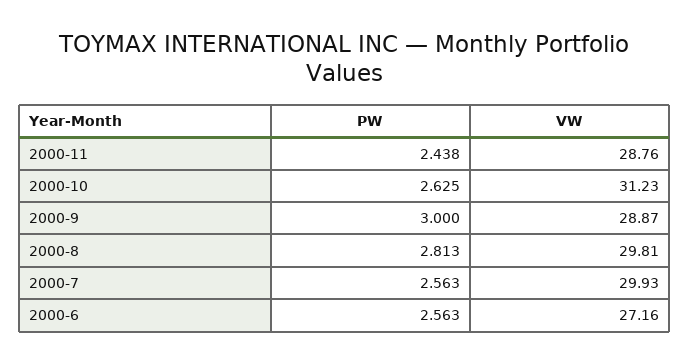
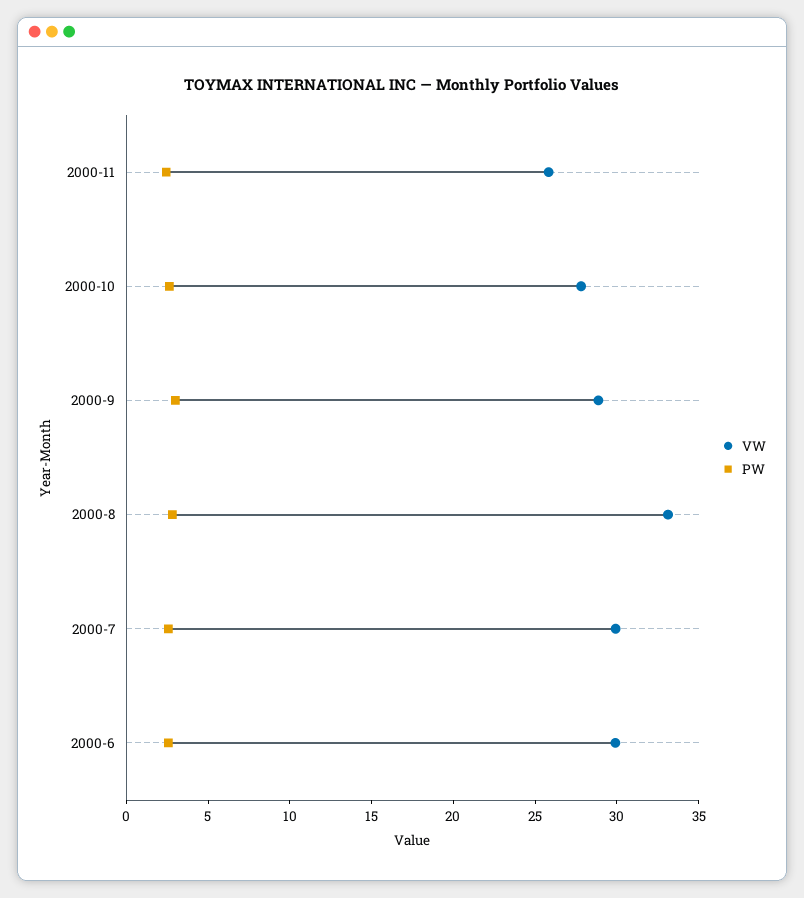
VW, 2000-11: 28.76 -> 26
VW, 2000-10: 31.23 -> 28
VW, 2000-8: 29.81 -> 33
VW, 2000-6: 27.16 -> 30

